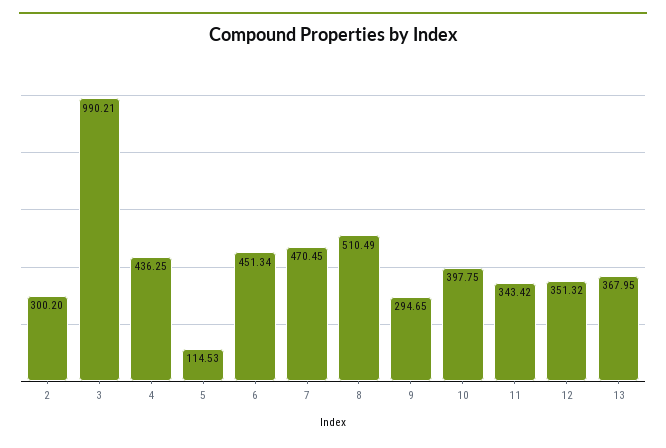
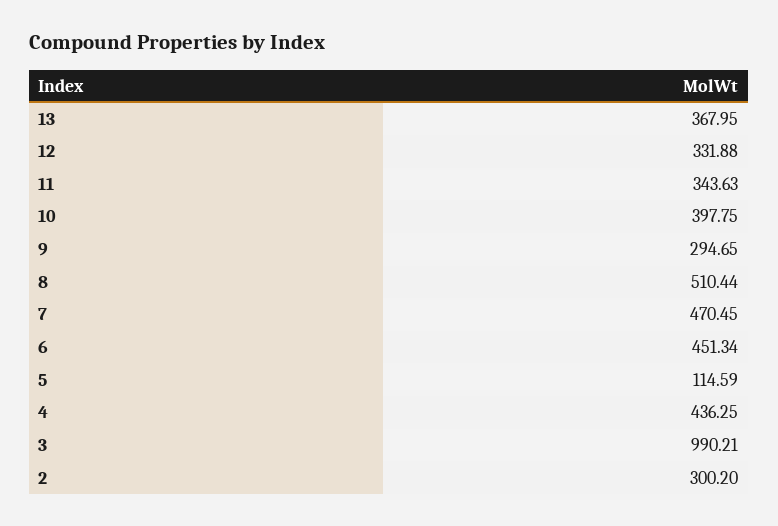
5: 114.53 -> 114.59
8: 510.49 -> 510.44
11: 343.42 -> 343.63
12: 351.32 -> 331.88

